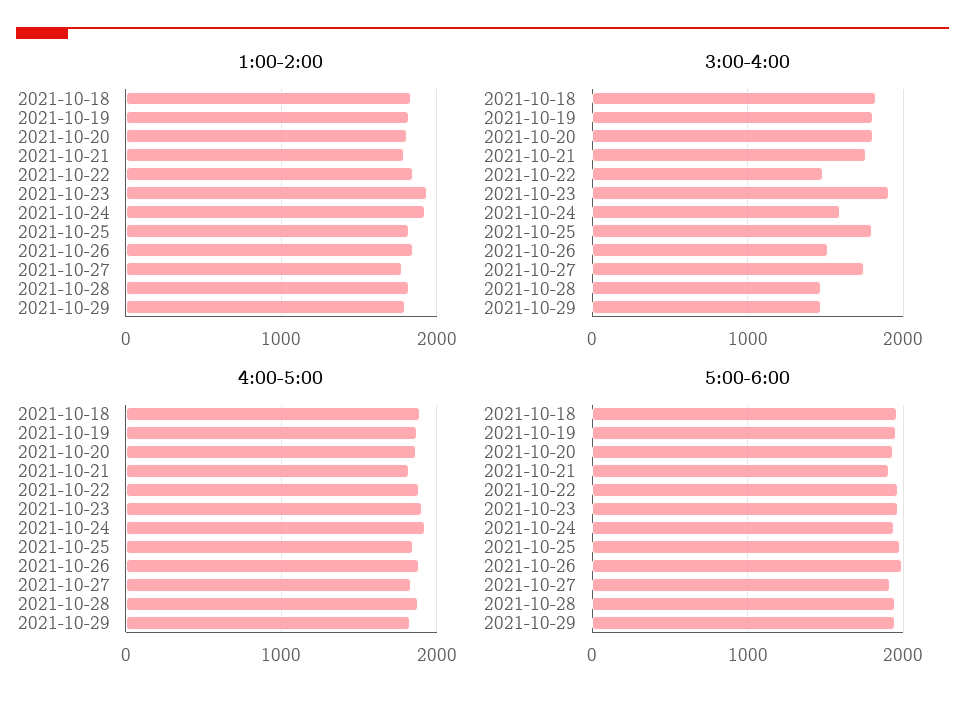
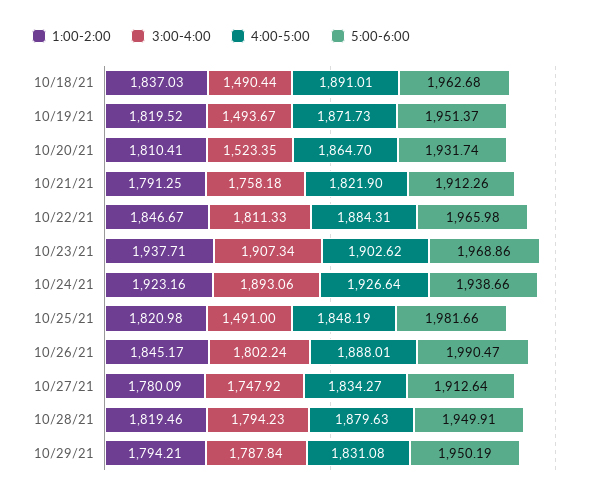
3:00-4:00, 2021-10-18: 1800 -> 1490.44
3:00-4:00, 2021-10-19: 1800 -> 1493.67
3:00-4:00, 2021-10-20: 1800 -> 1523.35
3:00-4:00, 2021-10-22: 1500 -> 1811.33
3:00-4:00, 2021-10-24: 1600 -> 1893.06
3:00-4:00, 2021-10-25: 1800 -> 1491
3:00-4:00, 2021-10-26: 1500 -> 1802.24
3:00-4:00, 2021-10-28: 1500 -> 1794.23
3:00-4:00, 2021-10-29: 1500 -> 1787.84

